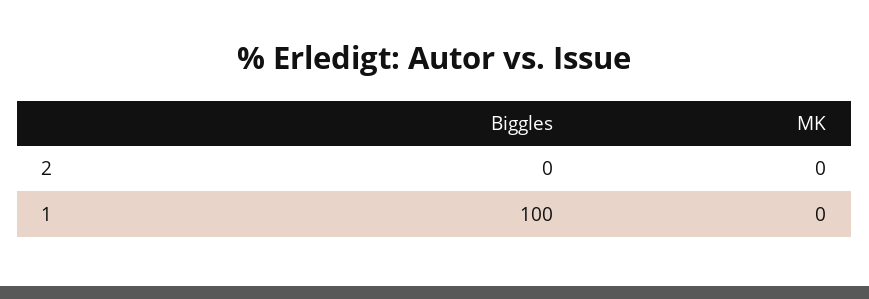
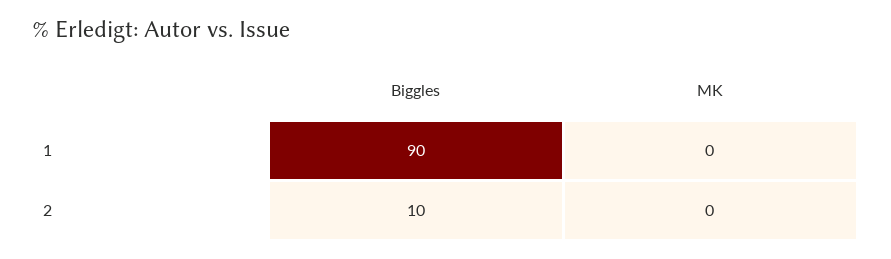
Biggles, 2: 0 -> 10
Biggles, 1: 100 -> 90

